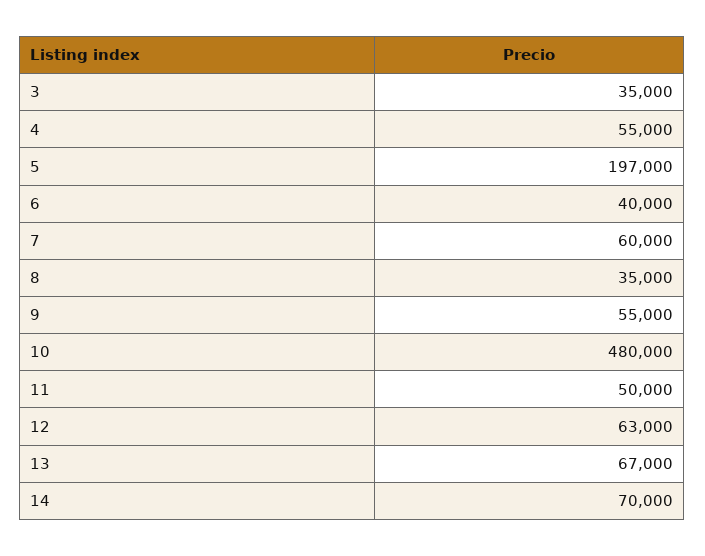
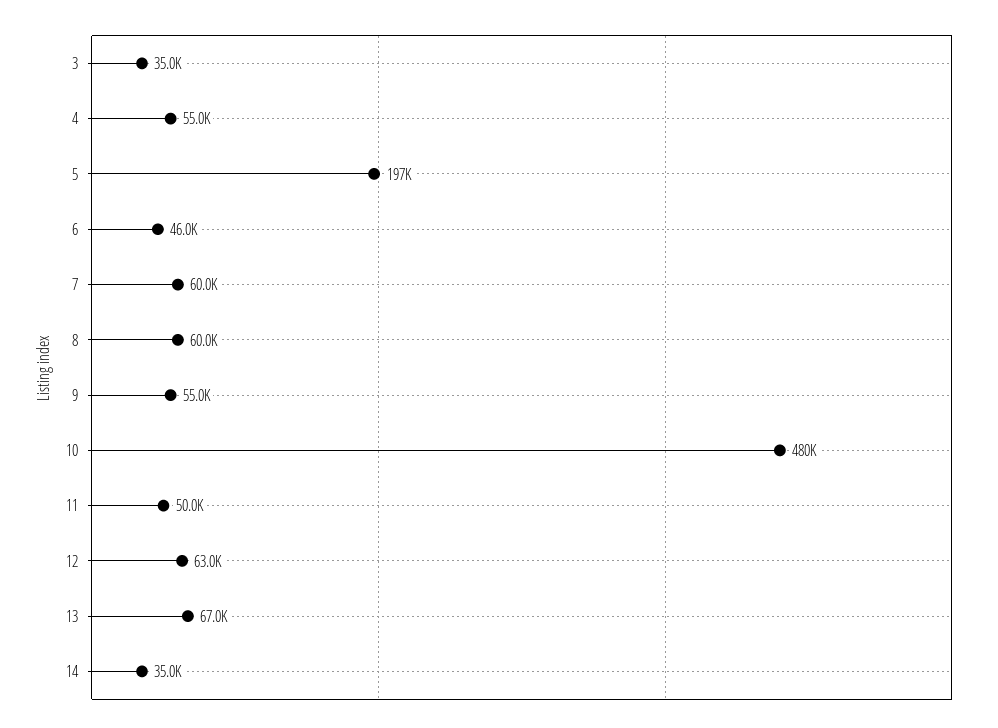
6: 40000 -> 46000
8: 35000 -> 60000
14: 70000 -> 35000

